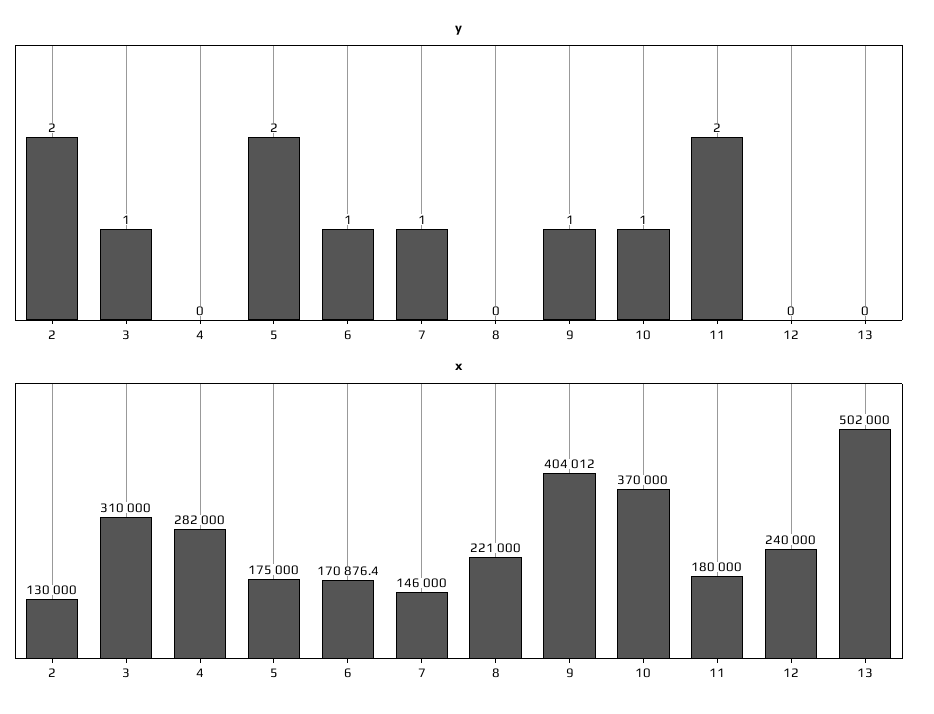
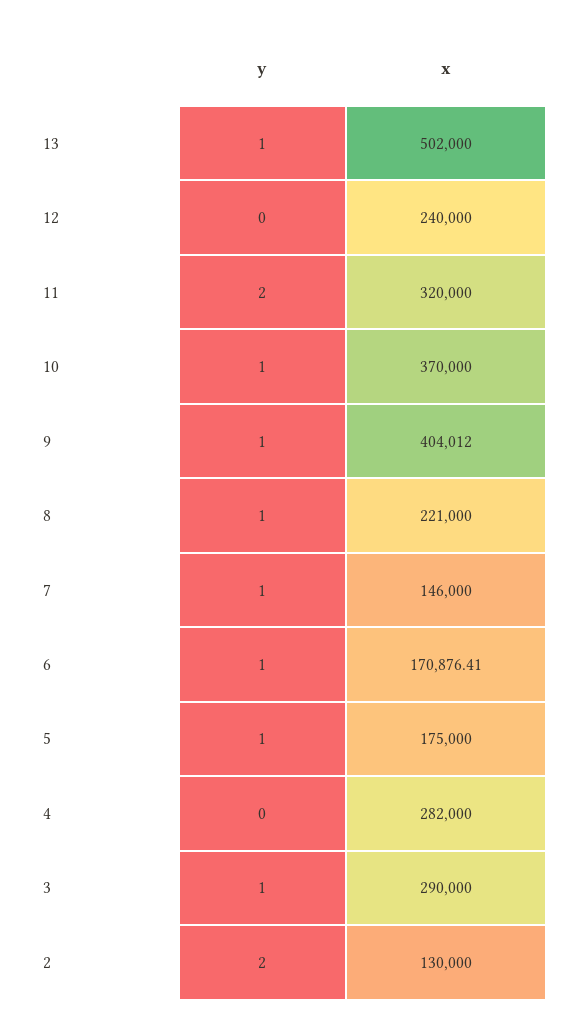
y, 5: 2 -> 1
y, 8: 0 -> 1
y, 13: 0 -> 1
x, 3: 310000 -> 290000
x, 11: 180000 -> 320000

